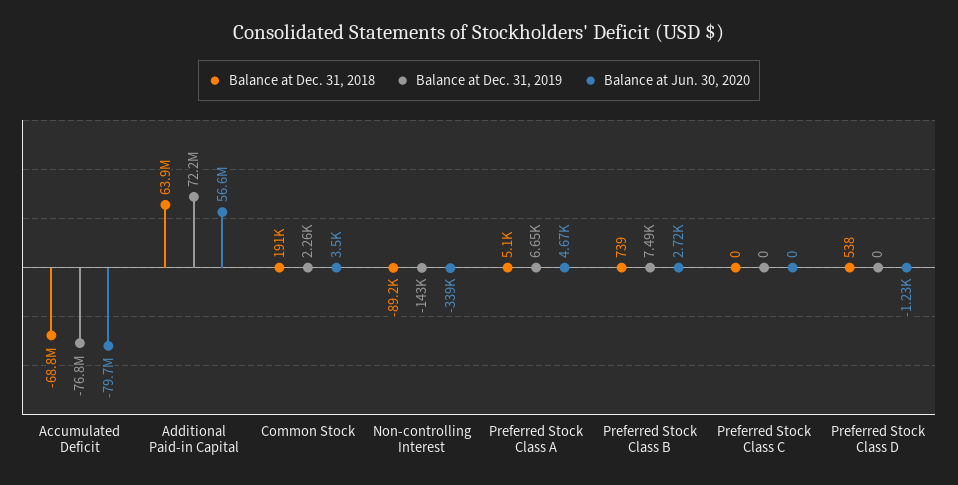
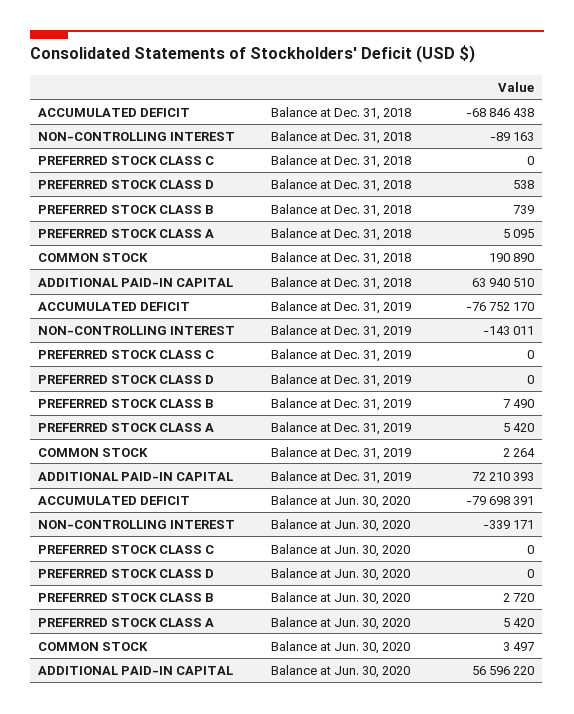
Balance at Dec. 31, 2019, Preferred Stock Class A: 6650 -> 5420
Balance at Jun. 30, 2020, Preferred Stock Class A: 4670 -> 5420
Balance at Jun. 30, 2020, Preferred Stock Class D: -1230 -> 0

